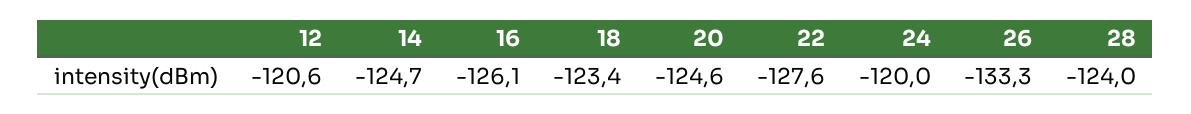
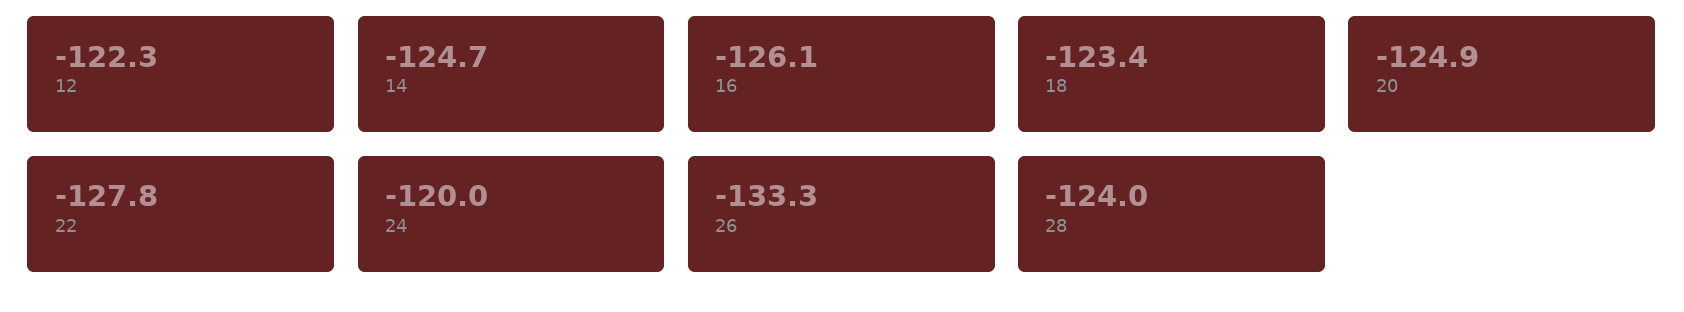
12: -120.6 -> -122.3
20: -124.6 -> -124.9
22: -127.6 -> -127.8

